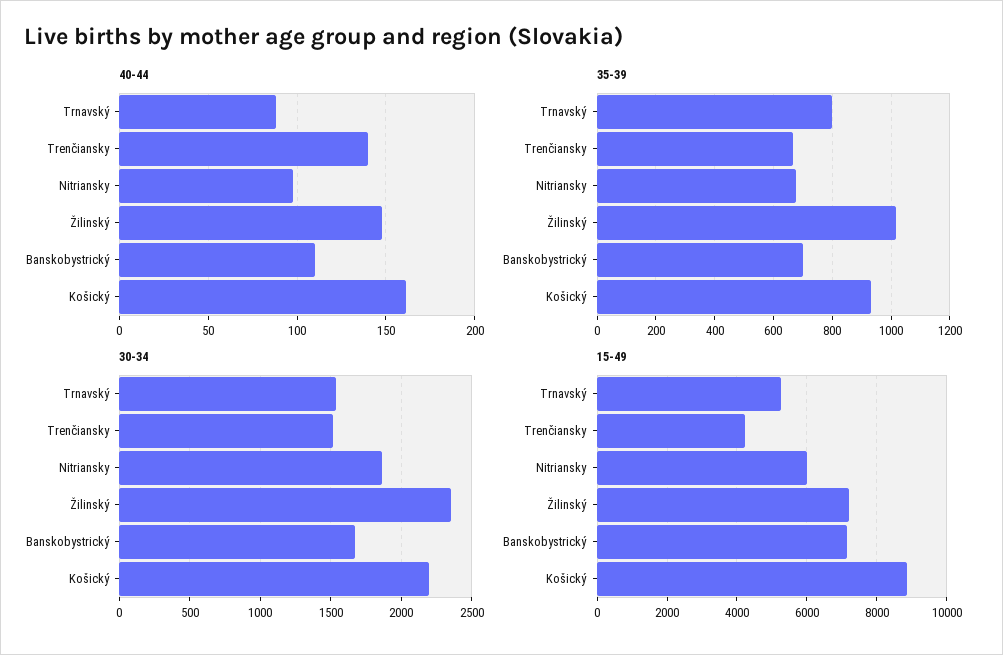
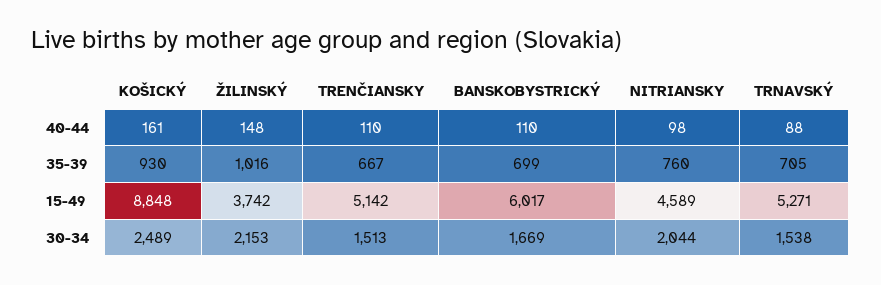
40-44, Trenčiansky: 140 -> 110
35-39, Trnavský: 800 -> 705
35-39, Nitriansky: 675 -> 760
30-34, Nitriansky: 1850 -> 2044
30-34, Žilinský: 2350 -> 2153
30-34, Košický: 2200 -> 2489
15-49, Trenčiansky: 4200 -> 5142
15-49, Nitriansky: 6000 -> 4589
15-49, Žilinský: 7200 -> 3742
15-49, Banskobystrický: 7200 -> 6017

